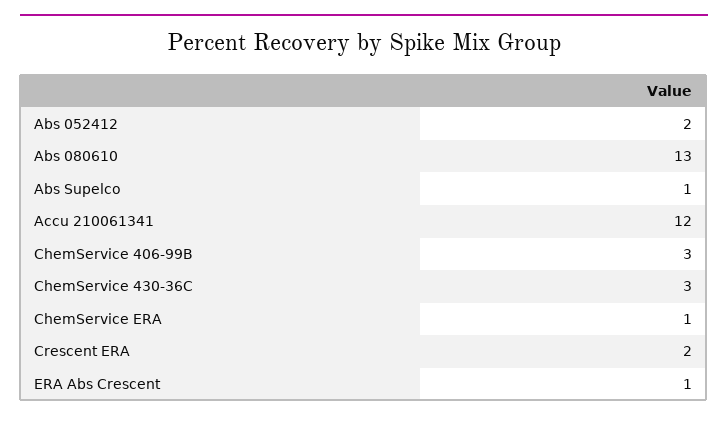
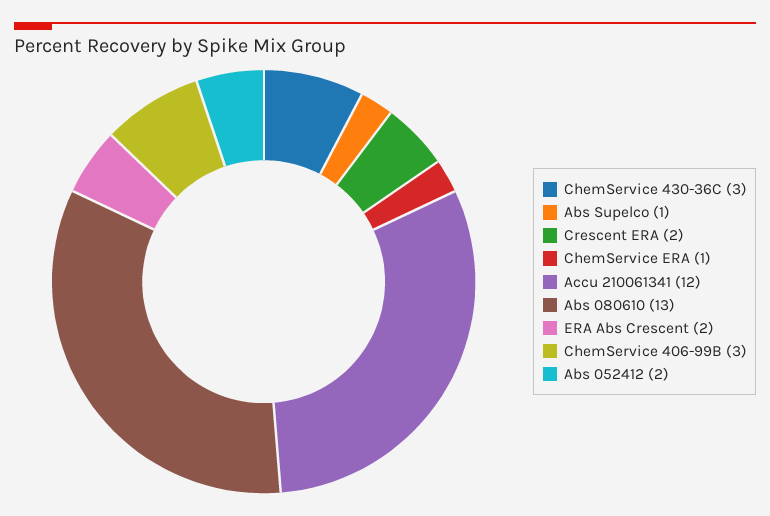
ERA Abs Crescent: 1 -> 2

